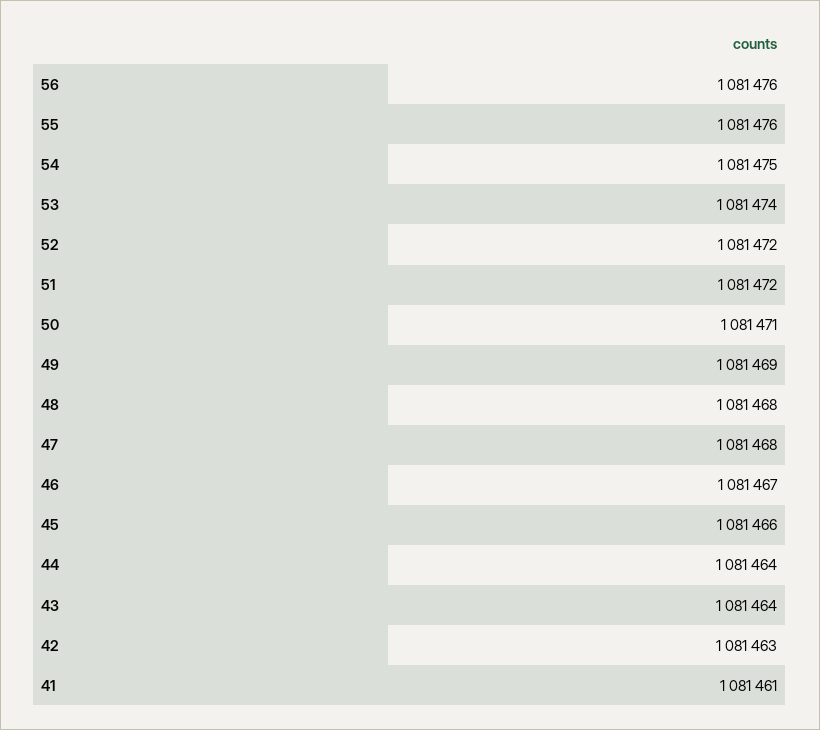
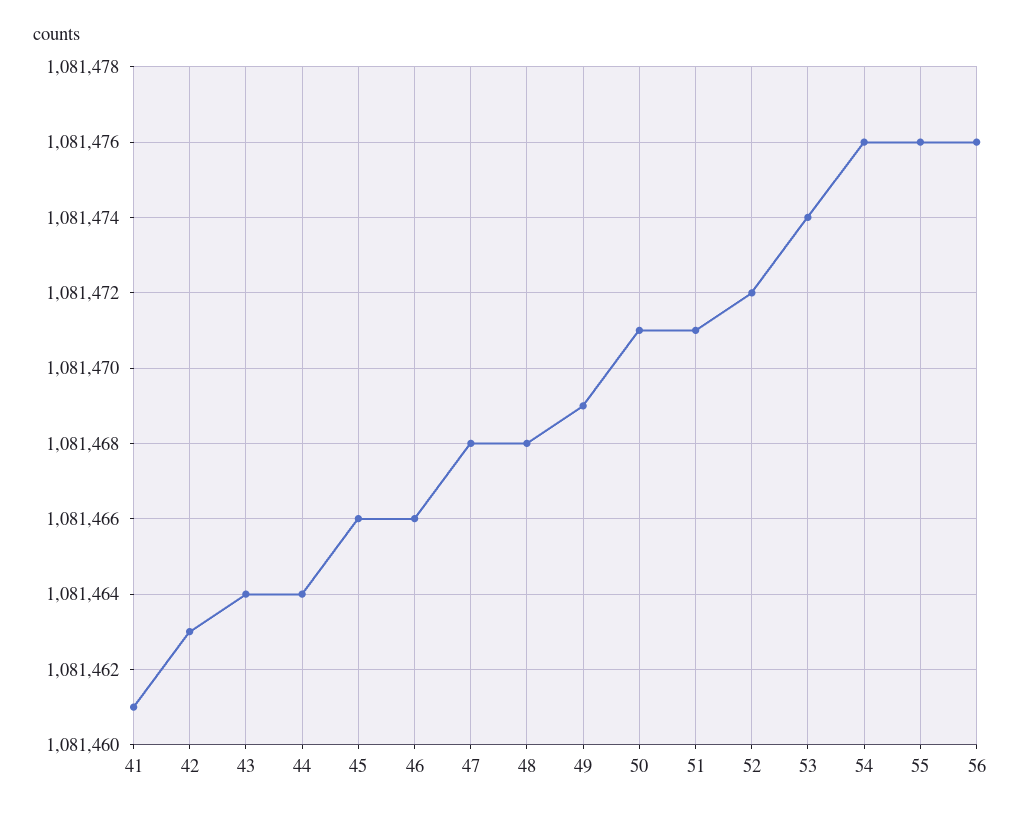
54: 1081475 -> 1081476
51: 1081472 -> 1081471
46: 1081467 -> 1081466

